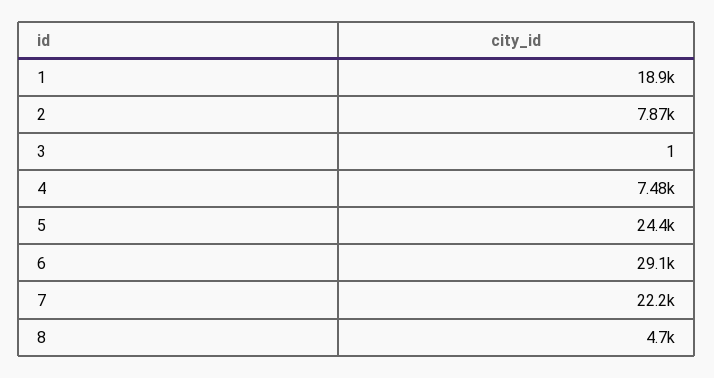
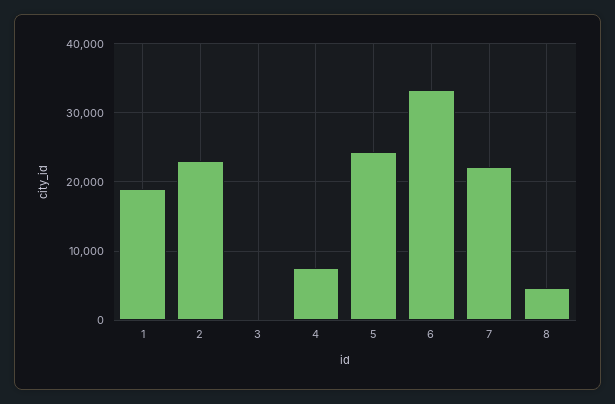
2: 7870 -> 23000
6: 29100 -> 33000

